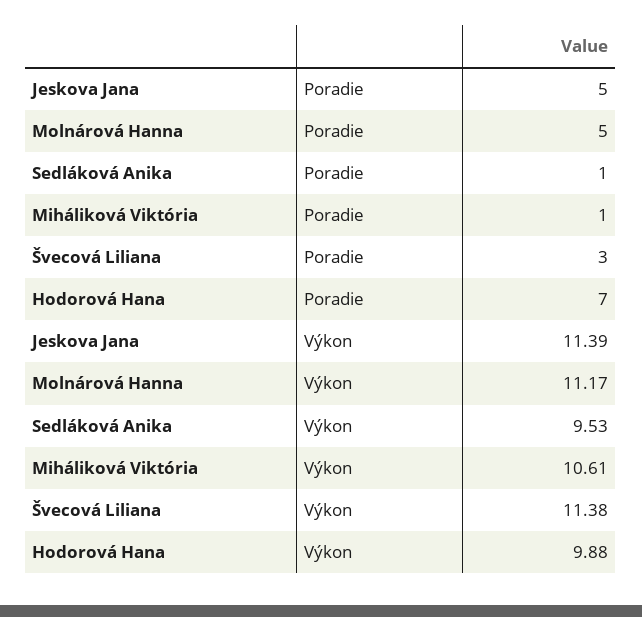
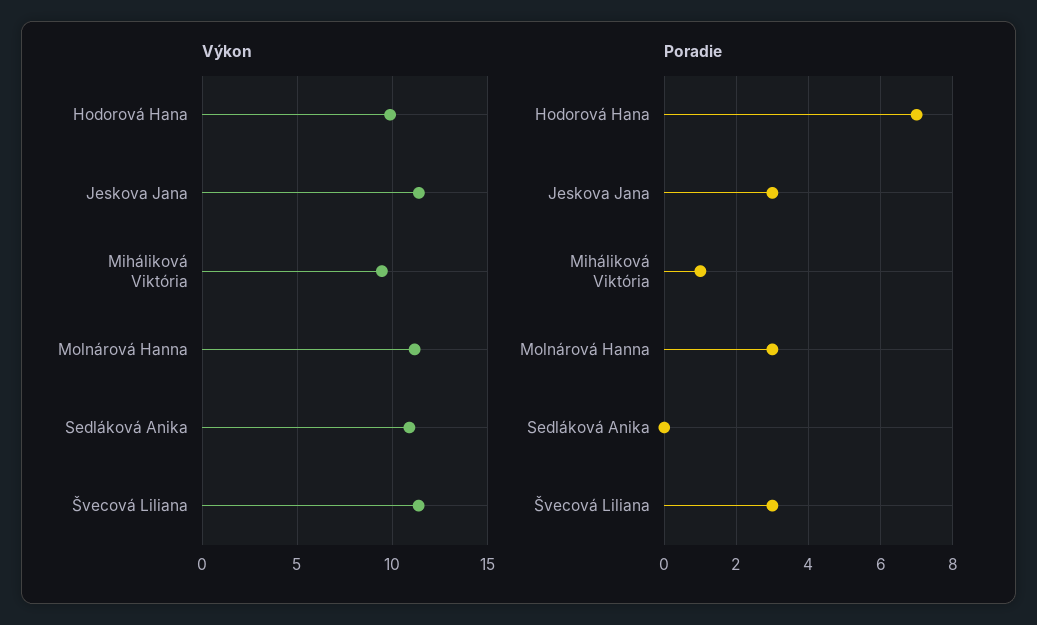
Poradie, Jeskova Jana: 5 -> 3
Poradie, Molnárová Hanna: 5 -> 3
Poradie, Sedláková Anika: 1 -> 0
Výkon, Sedláková Anika: 9.53 -> 11
Výkon, Miháliková Viktória: 10.61 -> 9.5

